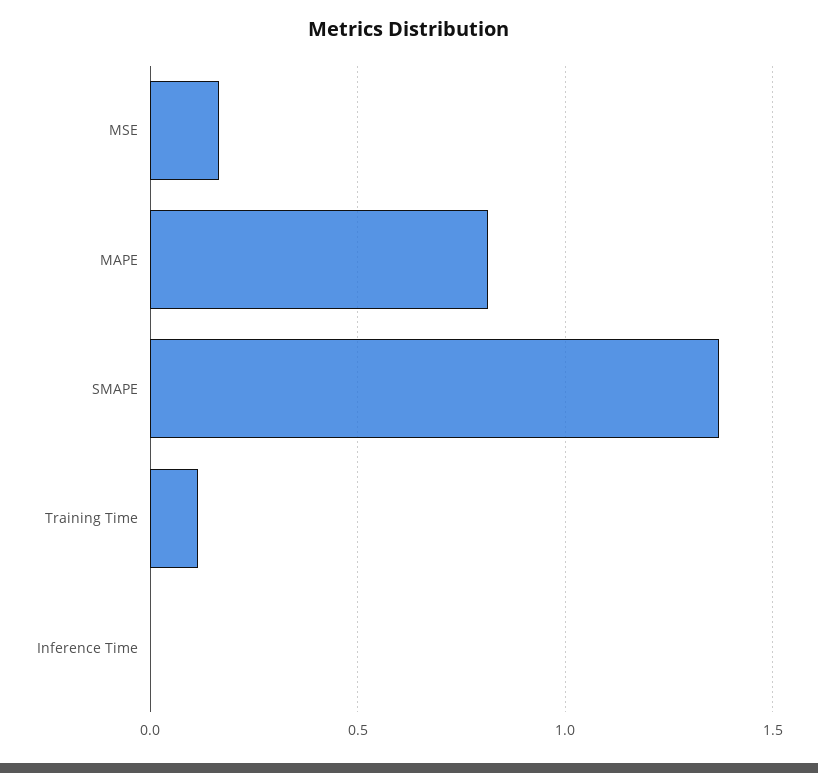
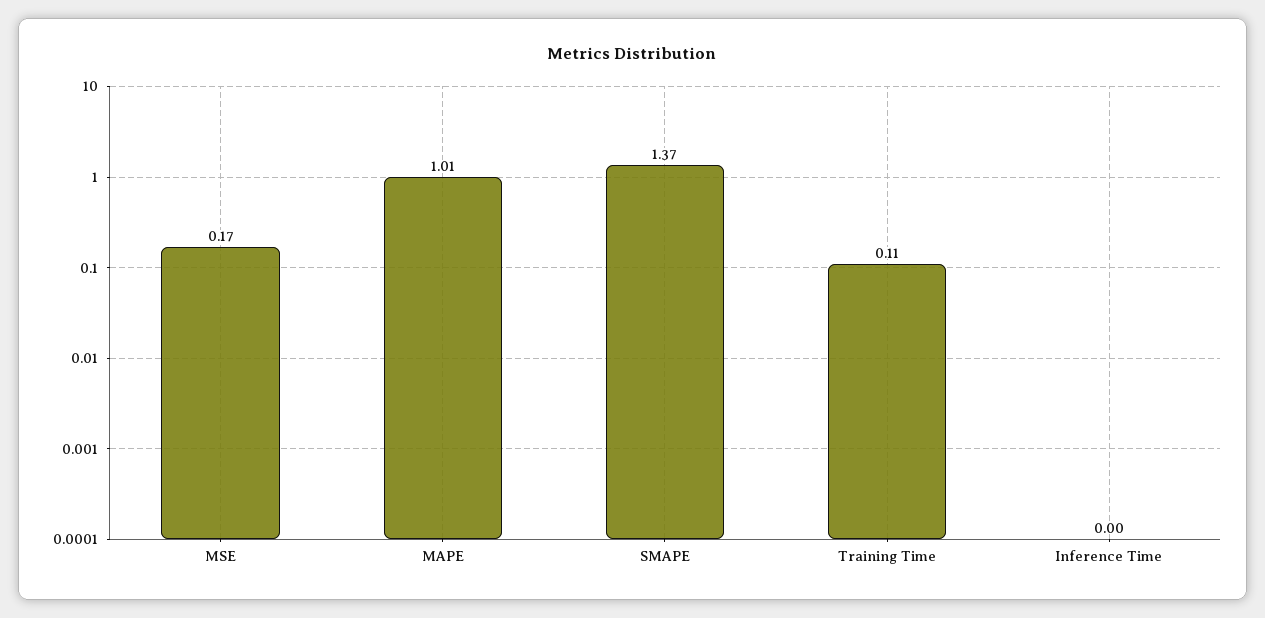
MAPE: 0.8 -> 1.01

